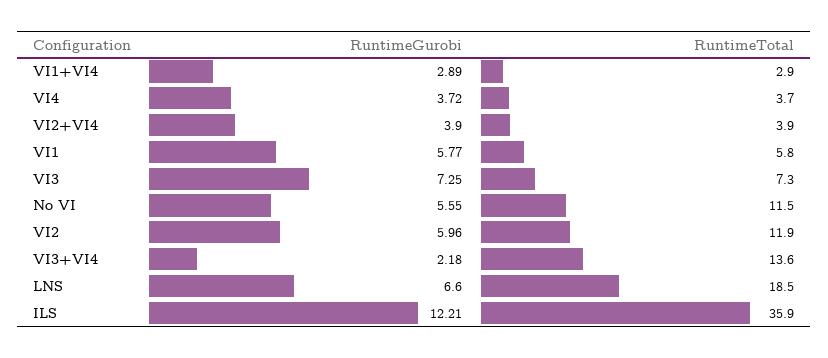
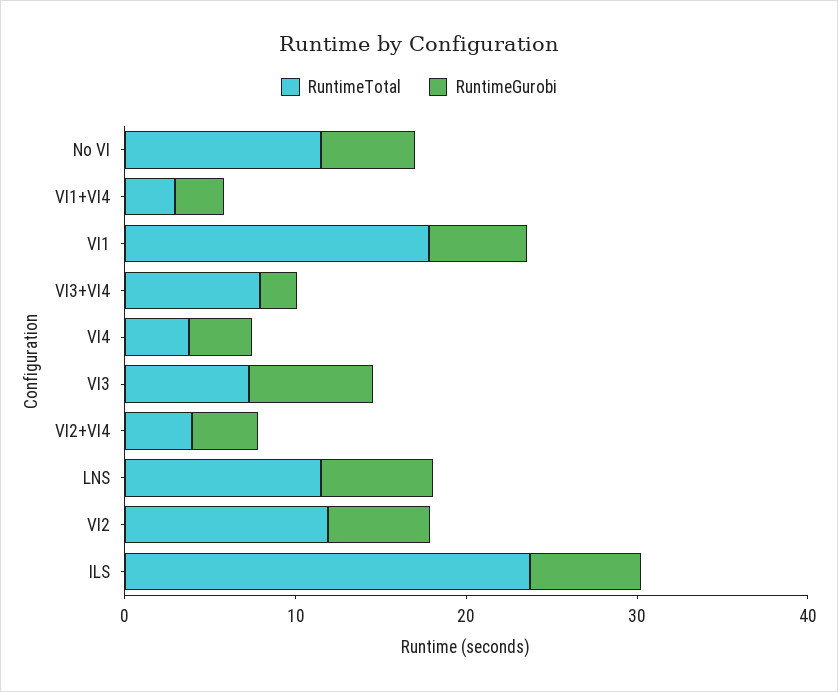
RuntimeTotal, VI1: 5.8 -> 18
RuntimeTotal, VI3+VI4: 13.6 -> 8
RuntimeTotal, LNS: 18.5 -> 12
RuntimeGurobi, ILS: 12.21 -> 6
RuntimeTotal, ILS: 35.9 -> 24

